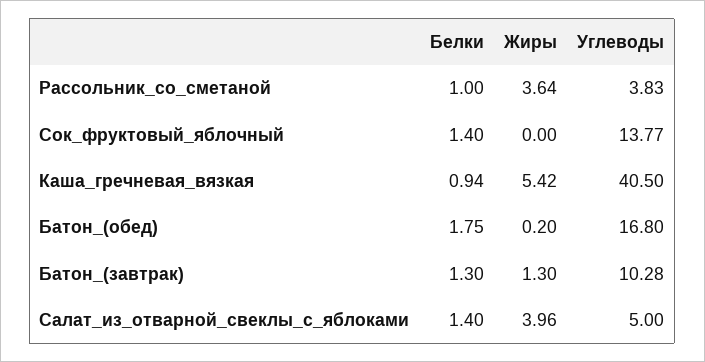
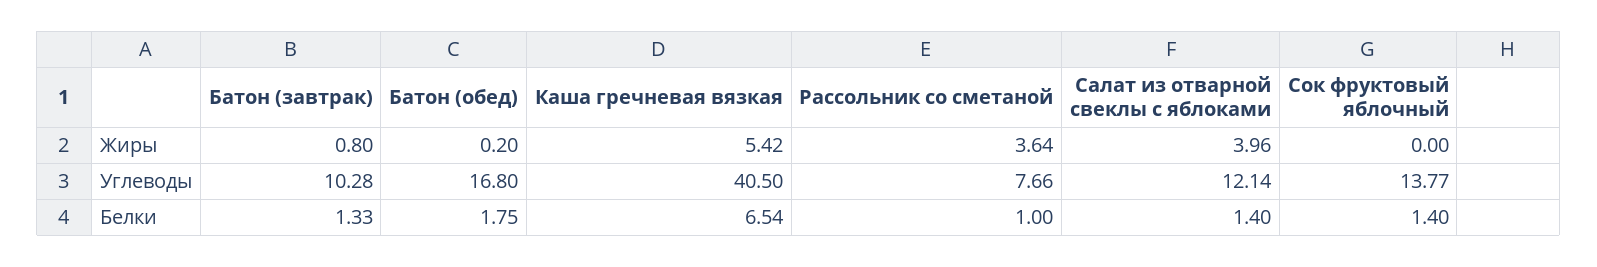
Углеводы, Рассольник_со_сметаной: 3.83 -> 7.66
Белки, Каша_гречневая_вязкая: 0.94 -> 6.54
Белки, Батон_(завтрак): 1.3 -> 1.33
Жиры, Батон_(завтрак): 1.3 -> 0.8
Углеводы, Салат_из_отварной_свеклы_с_яблоками: 5 -> 12.14

